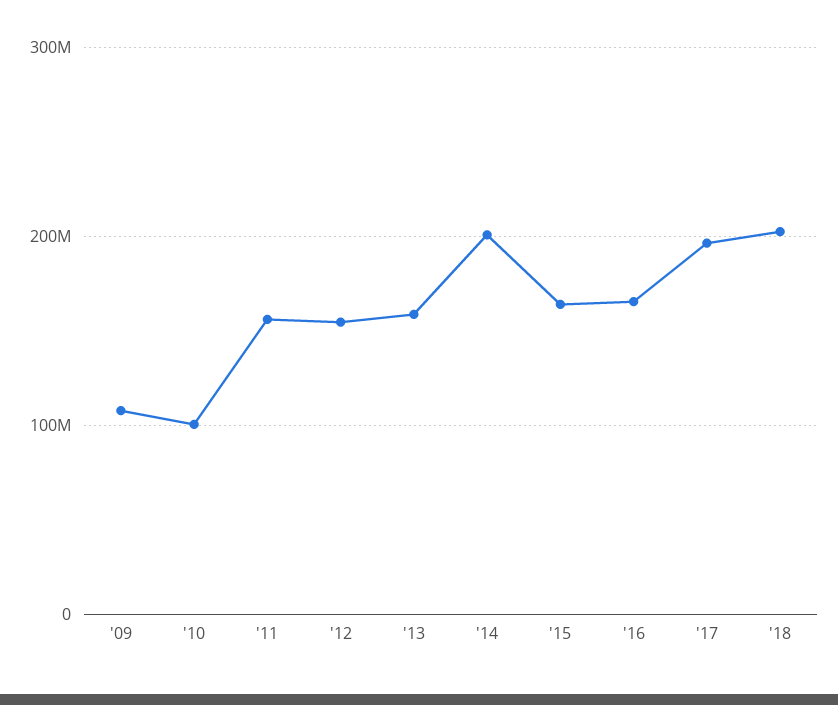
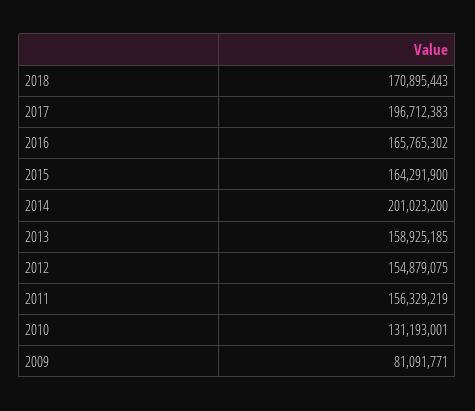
'09: 110000000 -> 81091771
'10: 100000000 -> 131193001
'18: 200000000 -> 170895443

